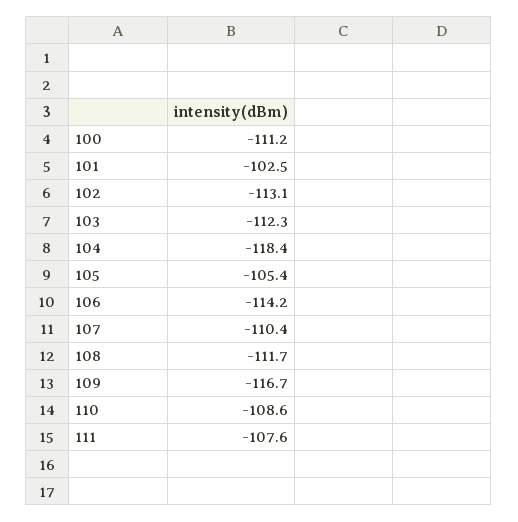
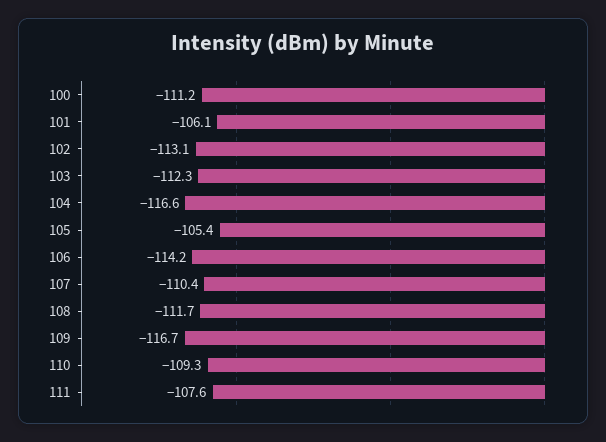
101: -102.5 -> -106.1
104: -118.4 -> -116.6
110: -108.6 -> -109.3

